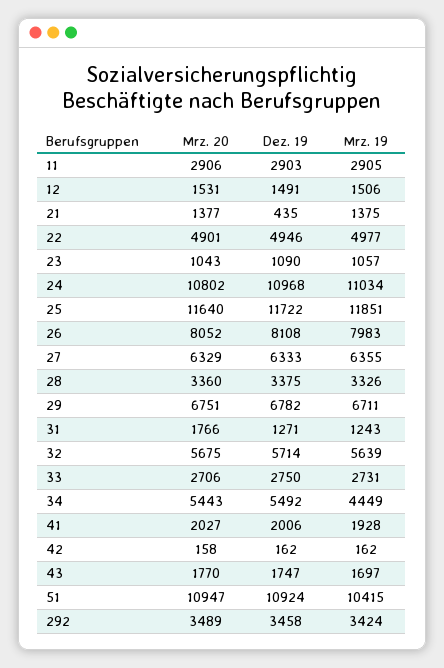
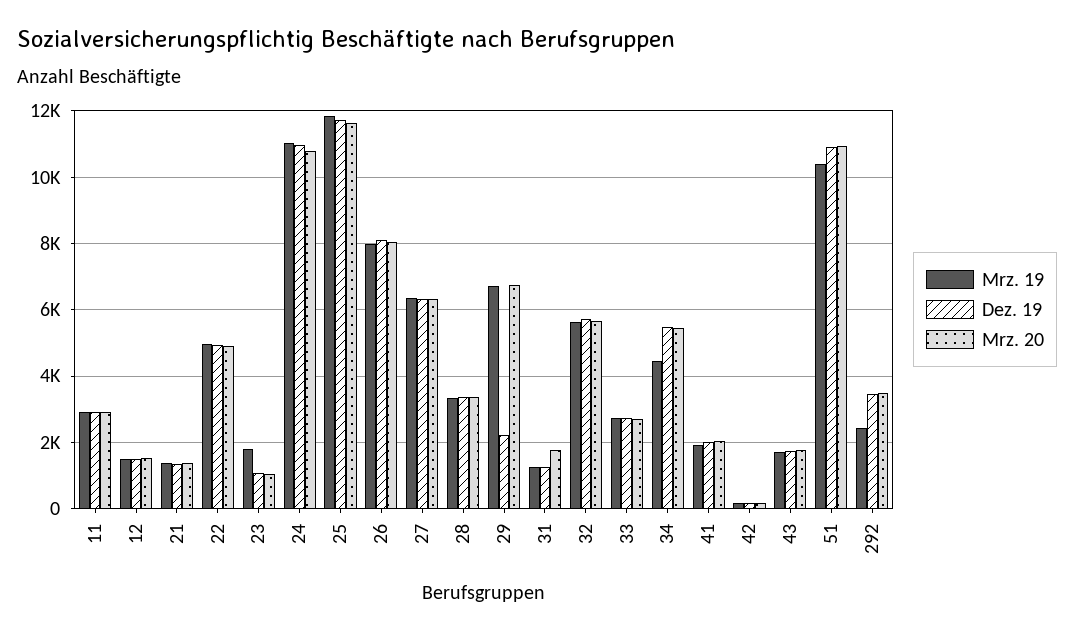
Dez. 19, 21: 435 -> 1400
Mrz. 19, 23: 1057 -> 1800
Dez. 19, 29: 6782 -> 2200
Mrz. 19, 292: 3424 -> 2400

